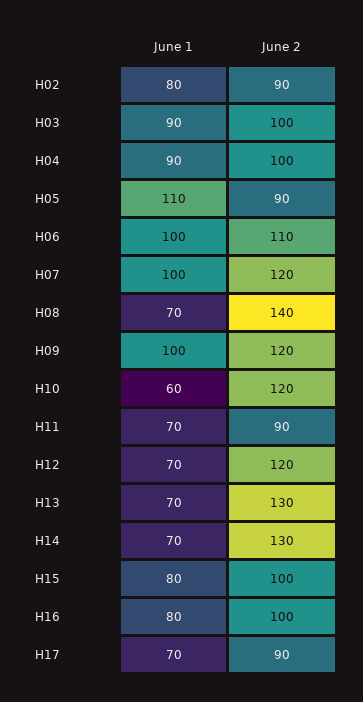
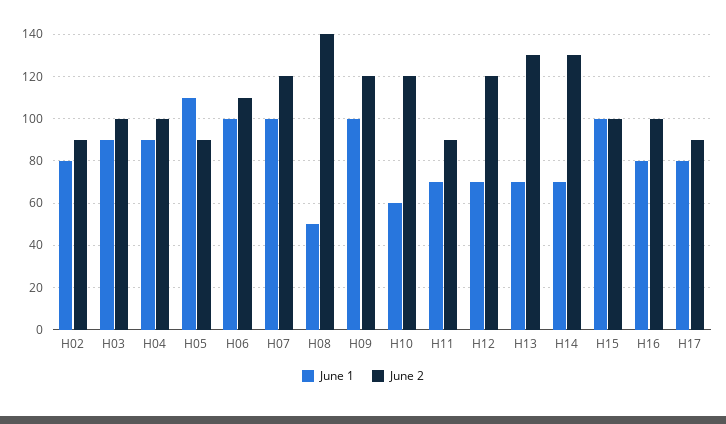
June 1, H08: 70 -> 50
June 1, H15: 80 -> 100
June 1, H17: 70 -> 80

